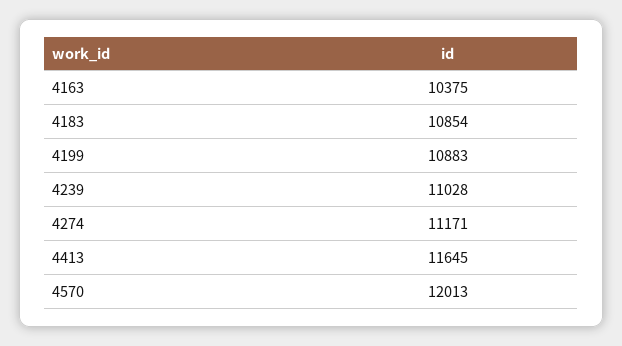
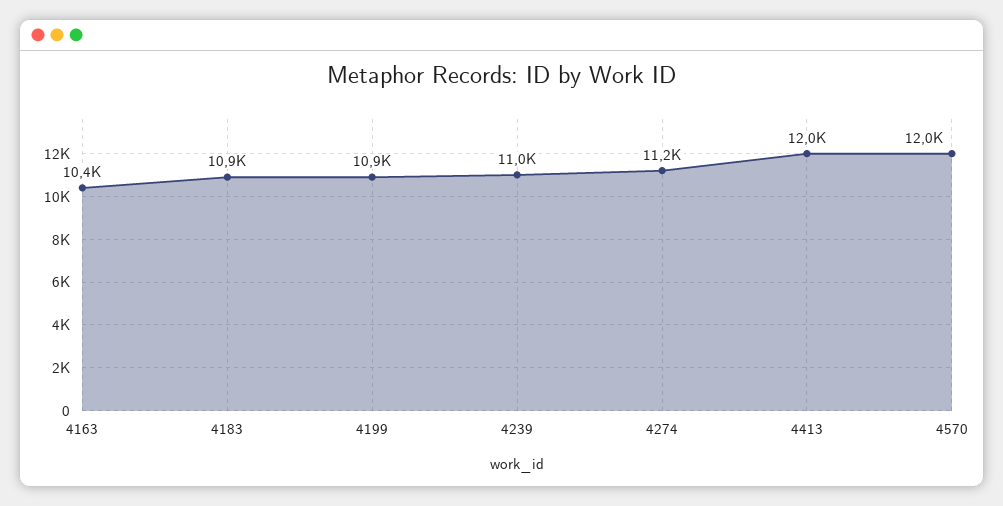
4413: 11645 -> 12000

